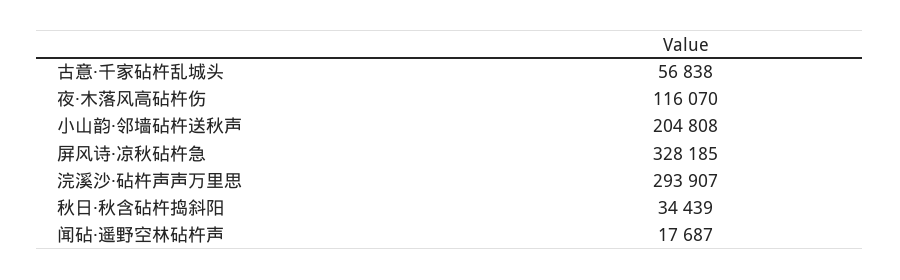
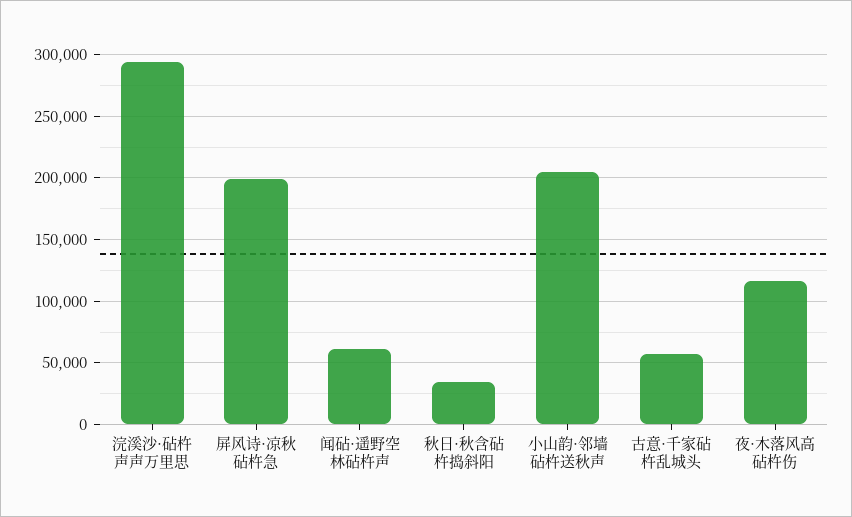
屏风诗·凉秋砧杵急: 328185 -> 200000
闻砧·遥野空林砧杵声: 17687 -> 60000

